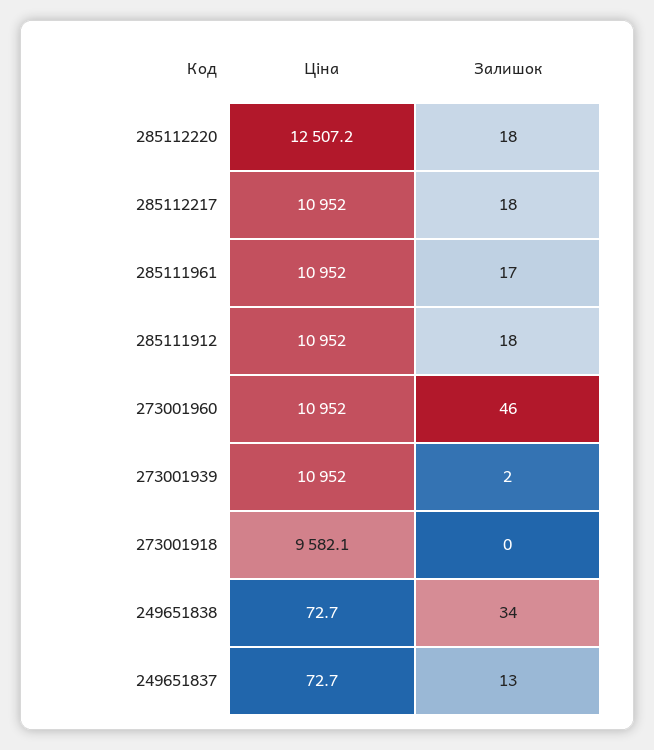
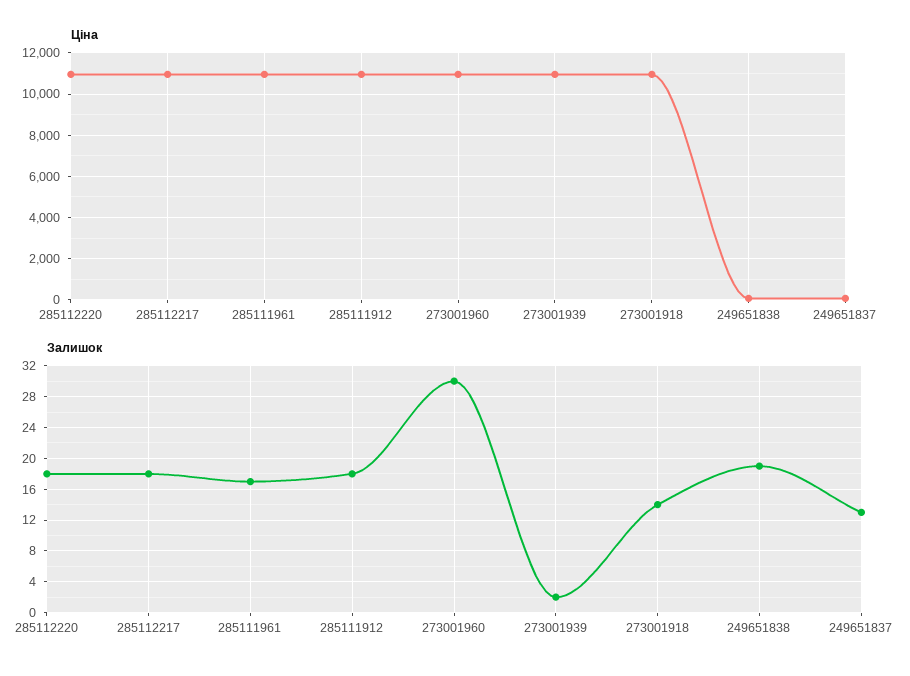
Ціна, 285112220: 12507.2 -> 11000
Залишок, 273001960: 46 -> 30
Ціна, 273001918: 9582.1 -> 11000
Залишок, 273001918: 0 -> 14
Залишок, 249651838: 34 -> 19

